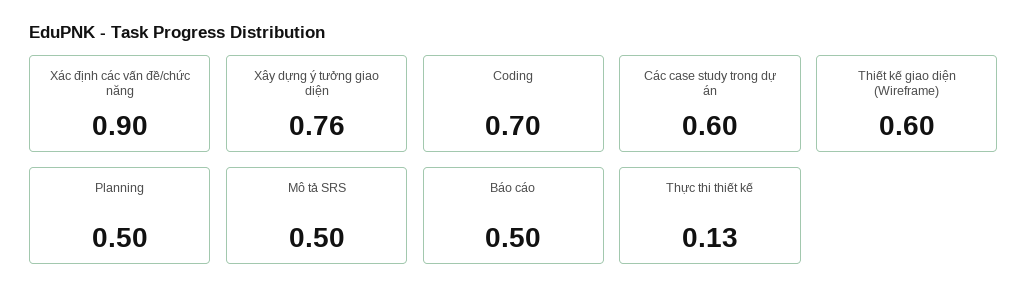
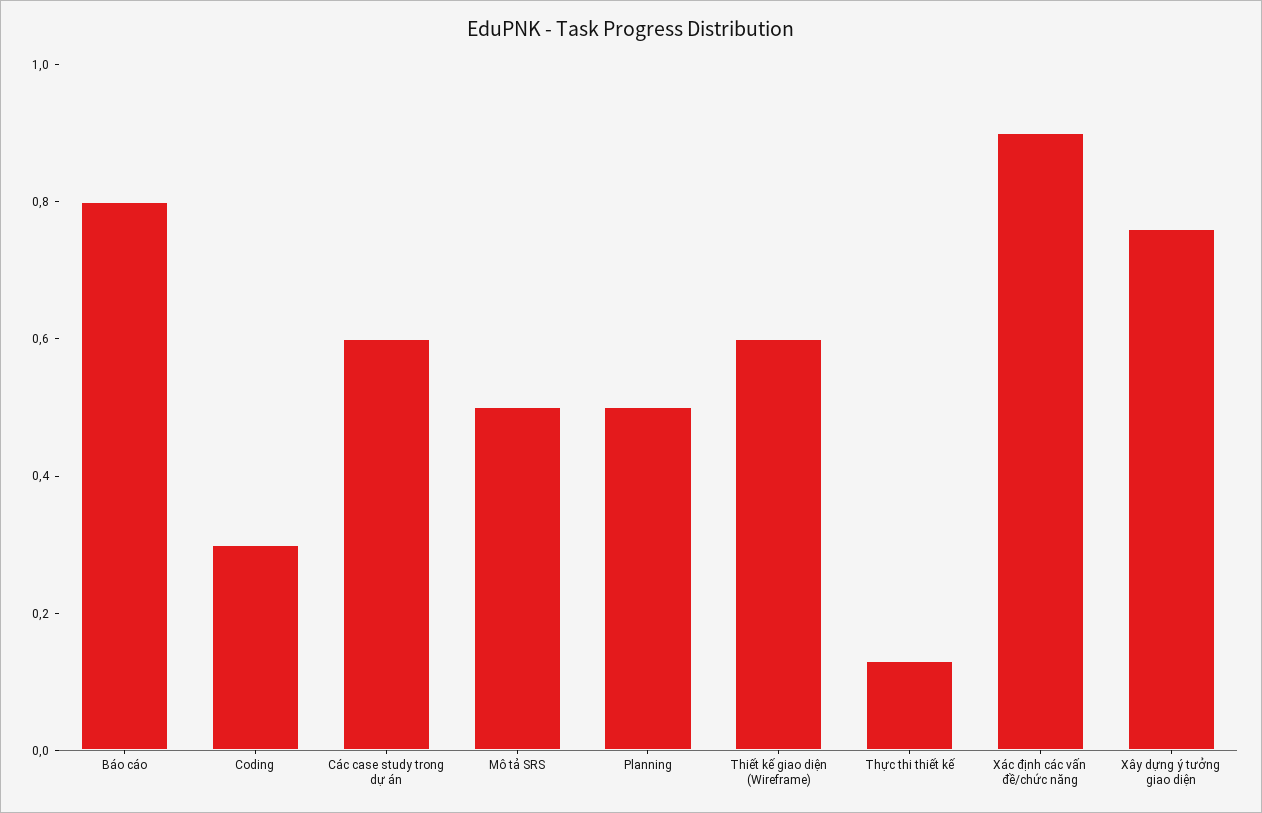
Coding: 0.7 -> 0.3
Báo cáo: 0.5 -> 0.8

